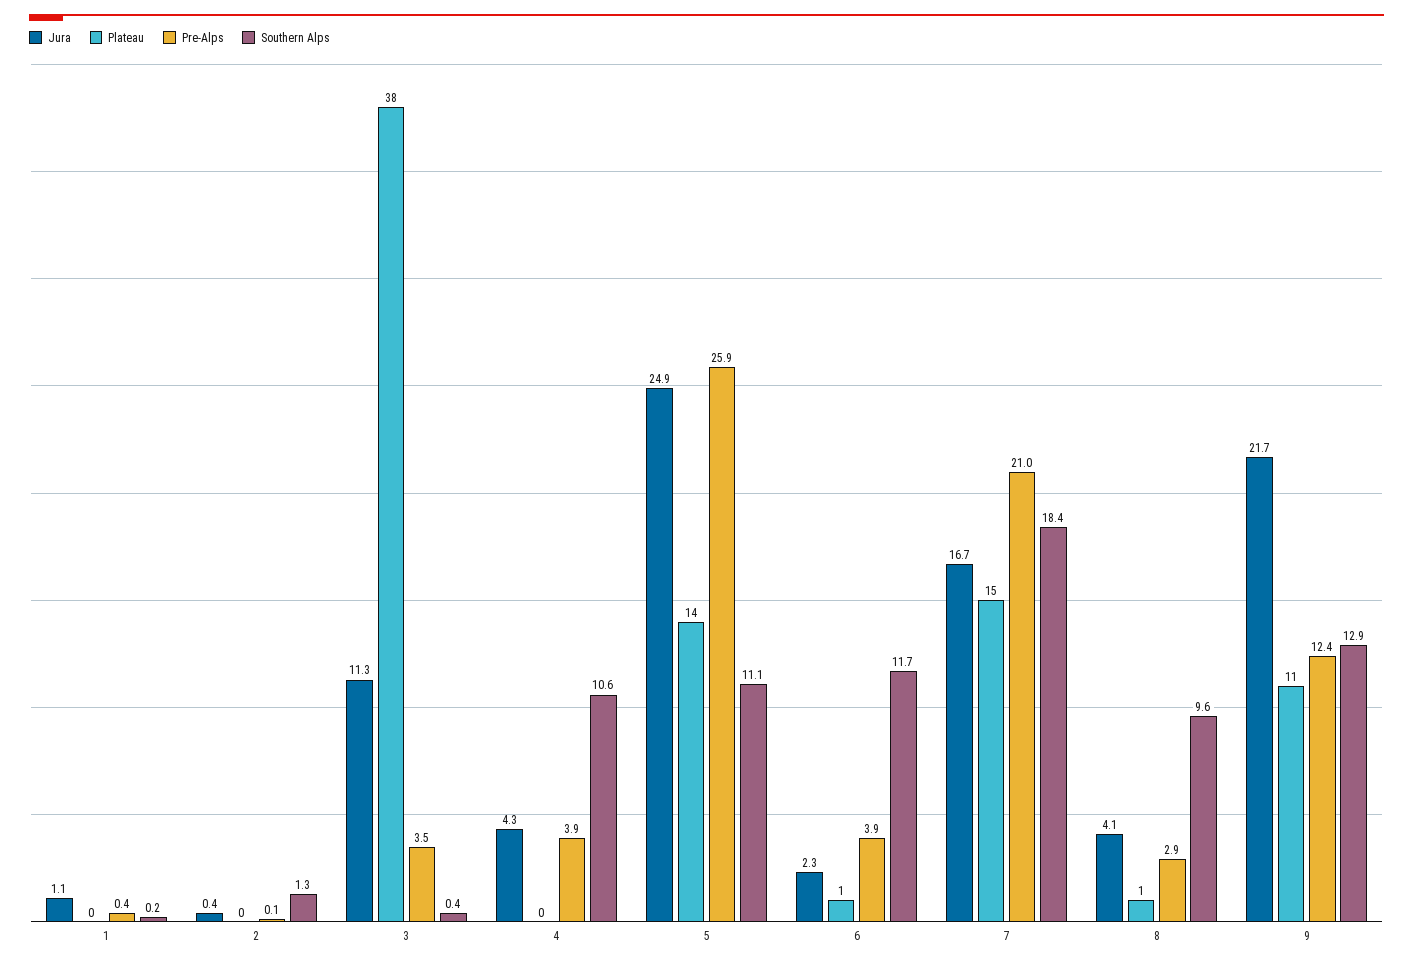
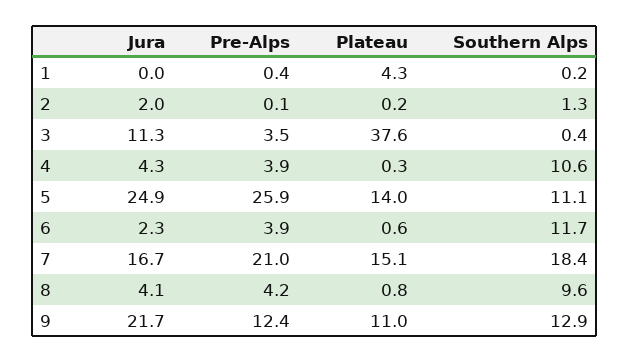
Jura, 1: 1.1 -> 0
Plateau, 1: 0 -> 4.3
Jura, 2: 0.4 -> 2
Pre-Alps, 8: 2.9 -> 4.2

